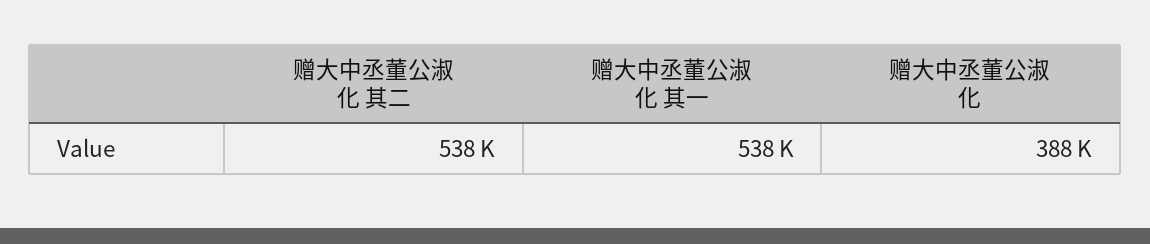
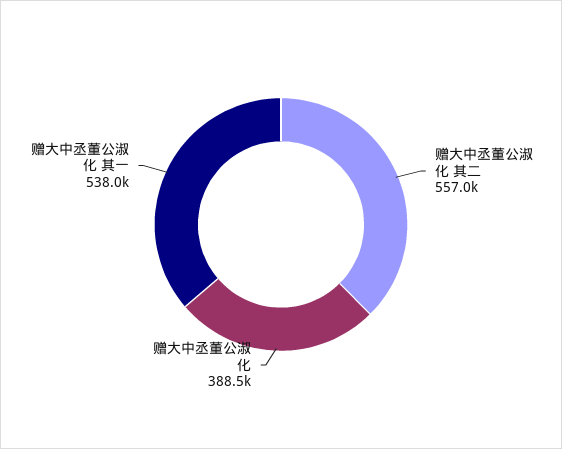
赠大中丞董公淑化 其二: 538000 -> 557000

